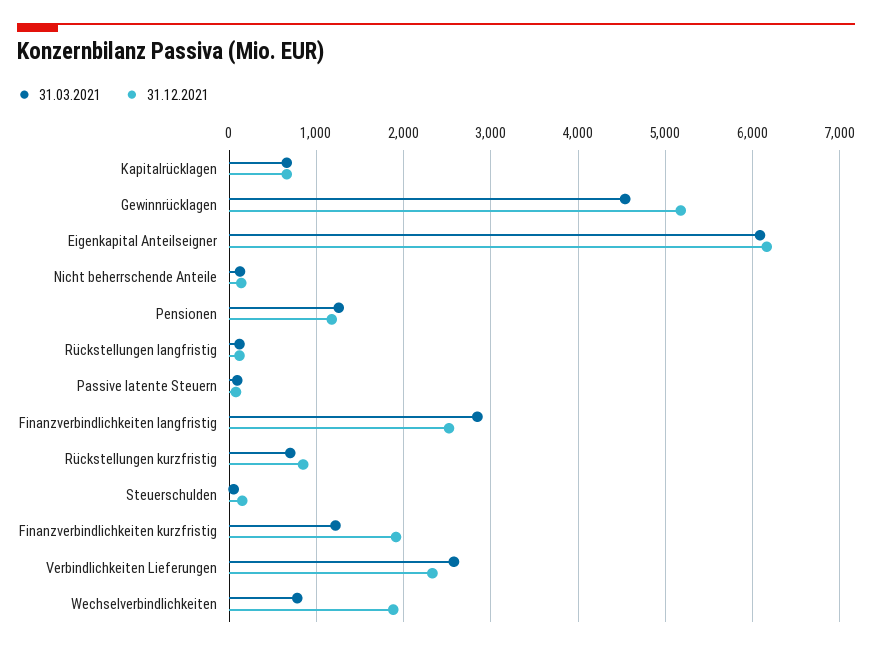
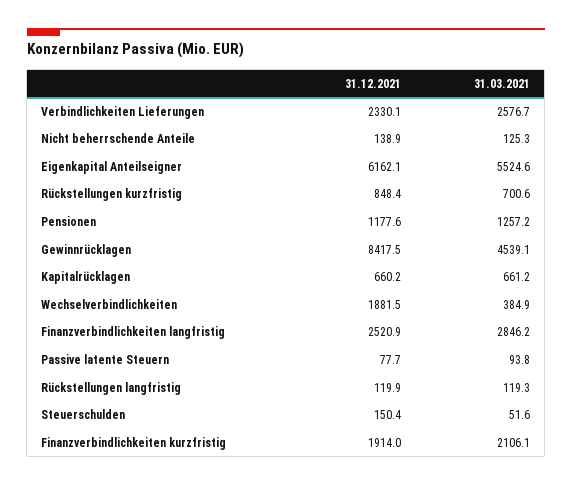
31.12.2021, Gewinnrücklagen: 5200 -> 8417.5
31.03.2021, Eigenkapital Anteilseigner: 6100 -> 5524.6
31.03.2021, Finanzverbindlichkeiten kurzfristig: 1200 -> 2106.1
31.03.2021, Wechselverbindlichkeiten: 800 -> 384.9

